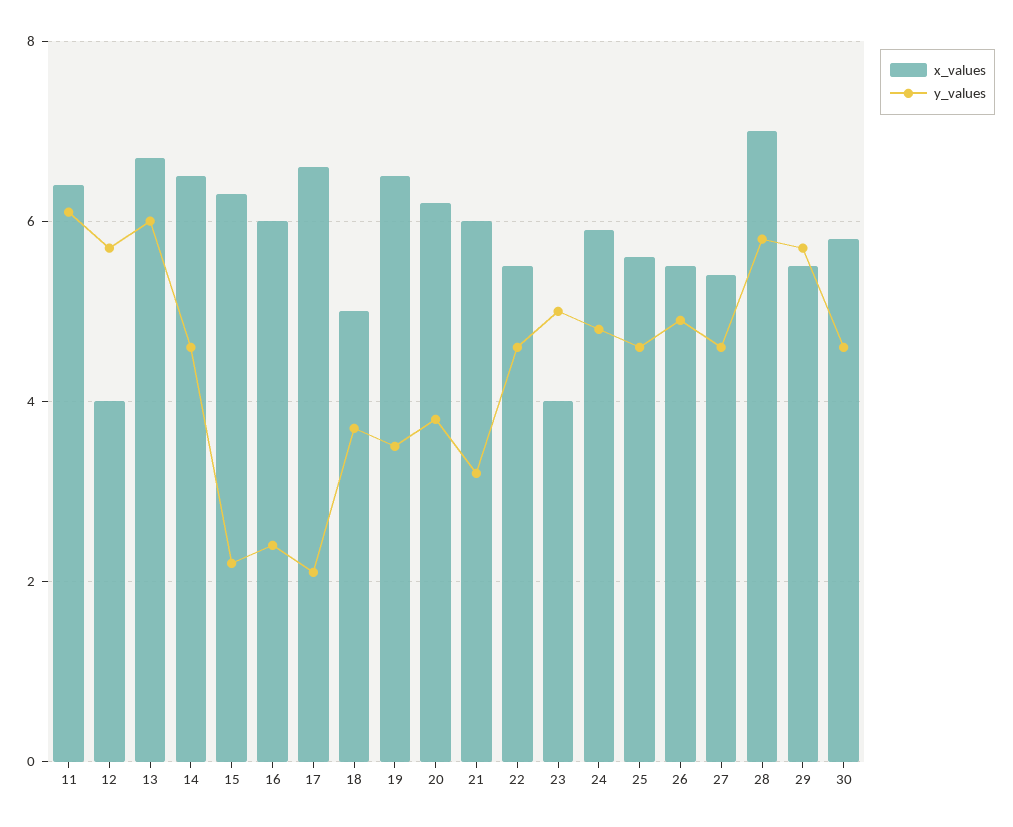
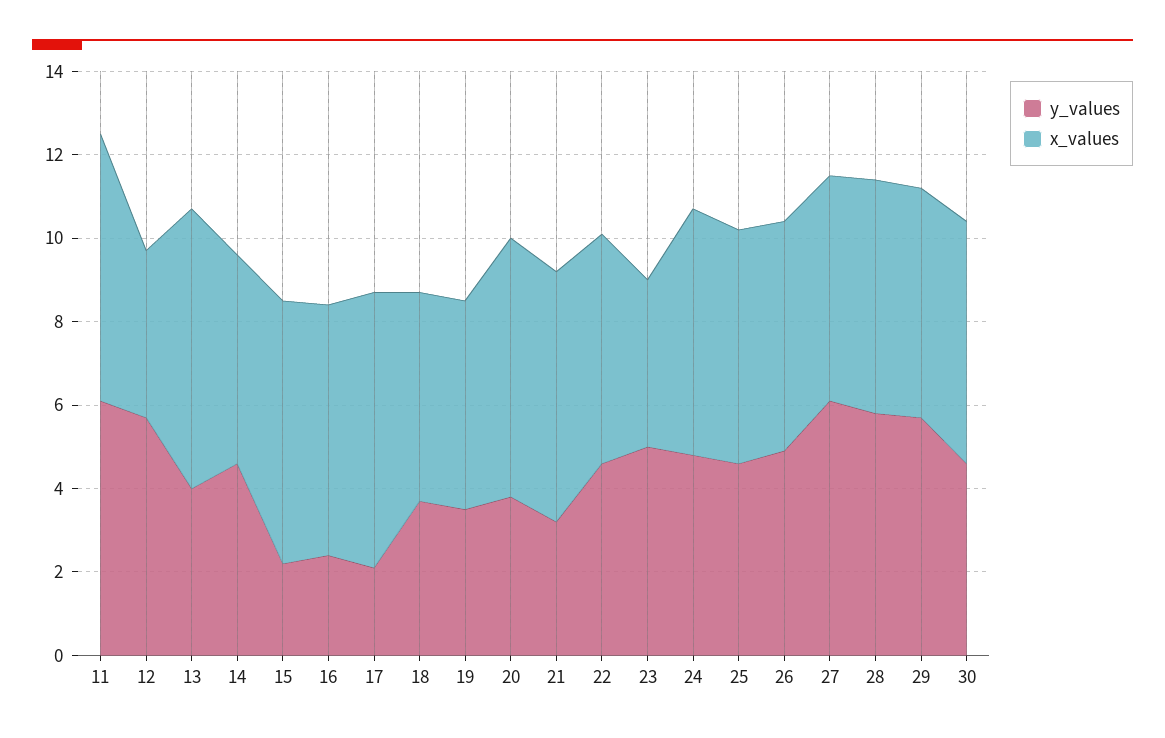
y_values, 13: 6 -> 4
x_values, 14: 6.5 -> 5
x_values, 19: 6.5 -> 5
y_values, 27: 4.5 -> 6
x_values, 28: 7 -> 5.5

